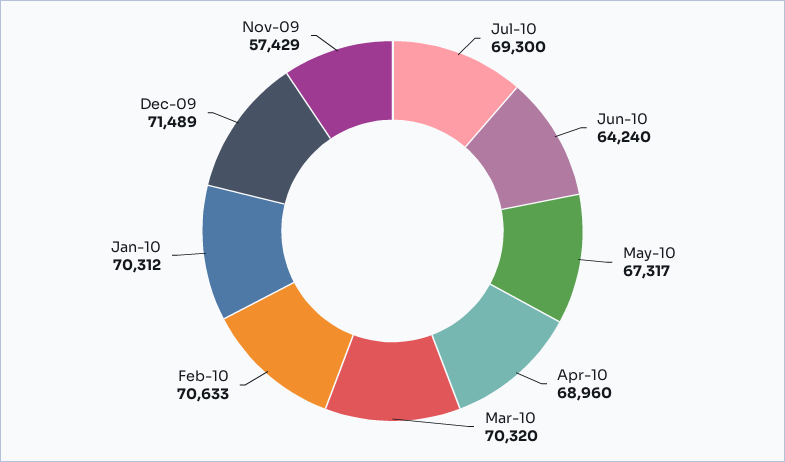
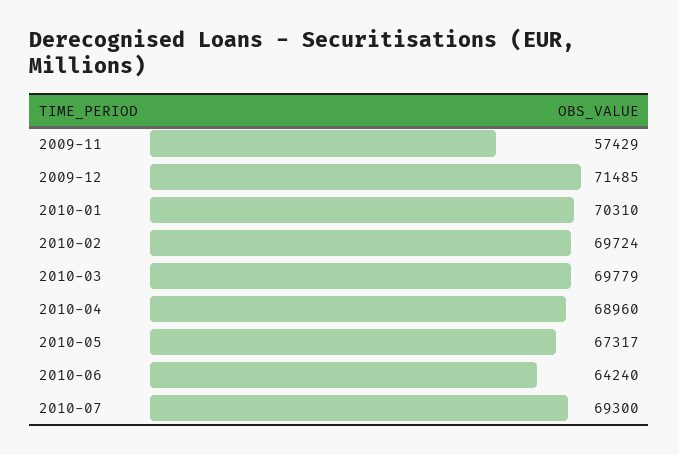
Mar-10: 70320 -> 69779
Feb-10: 70633 -> 69724
Jan-10: 70312 -> 70310
Dec-09: 71489 -> 71485

